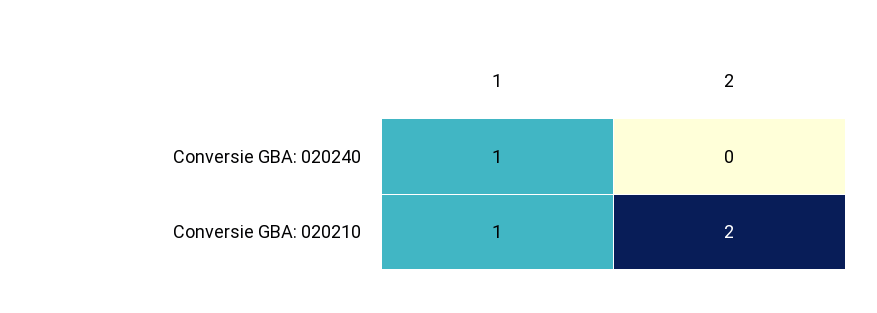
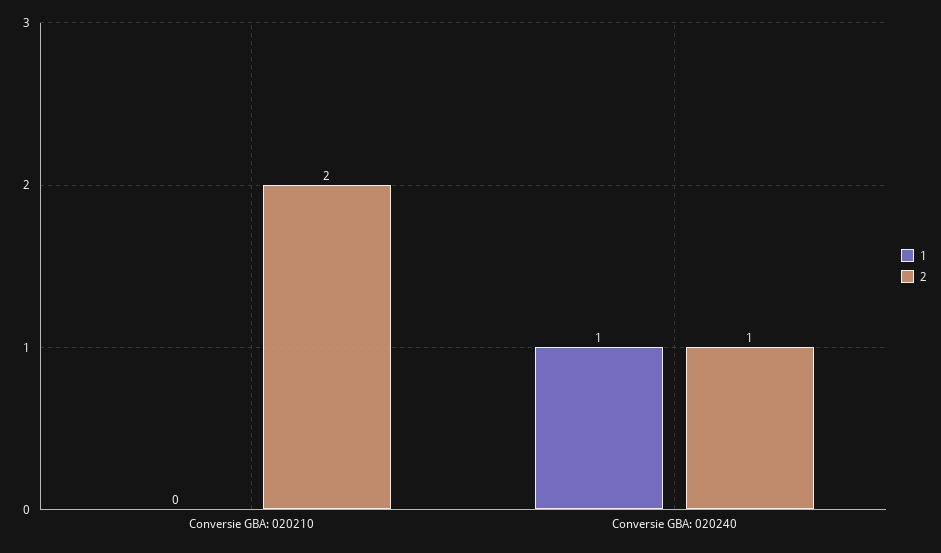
2, Conversie GBA: 020240: 0 -> 1
1, Conversie GBA: 020210: 1 -> 0

